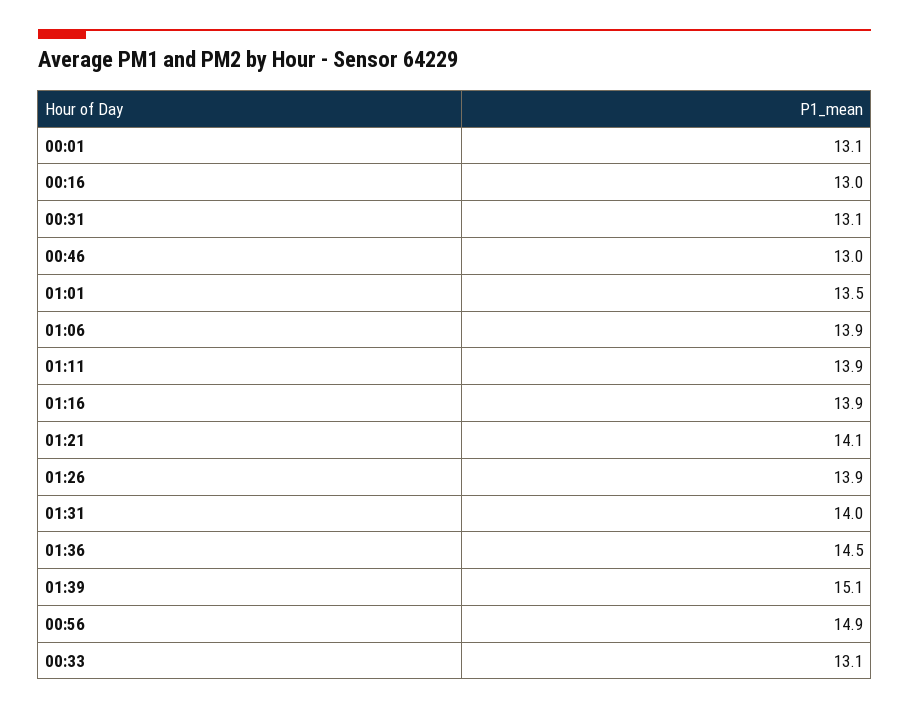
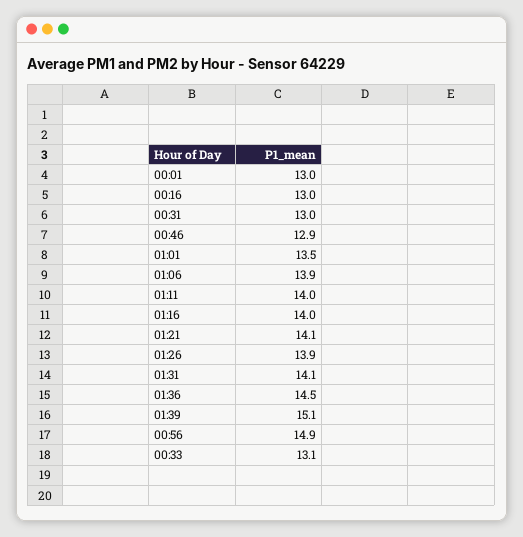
00:01: 13.1 -> 13
00:31: 13.1 -> 13
00:46: 13 -> 12.9
01:11: 13.9 -> 14
01:16: 13.9 -> 14
01:31: 14 -> 14.1

